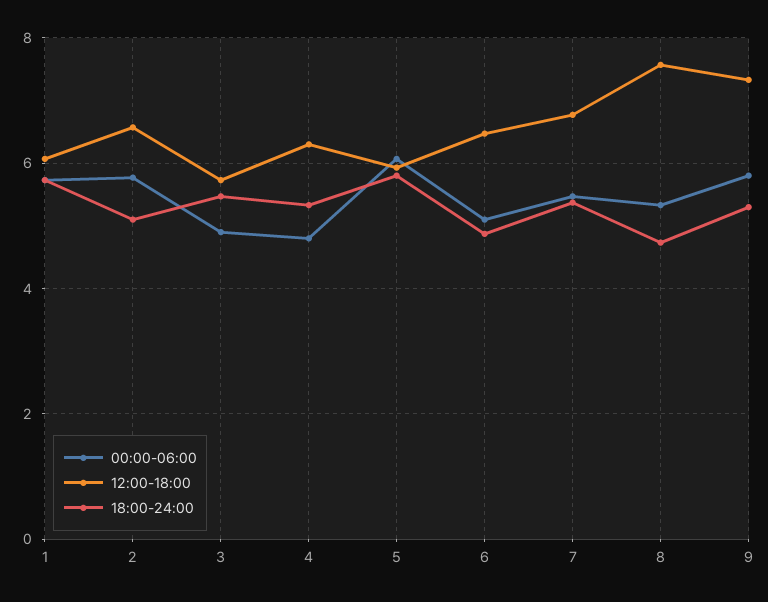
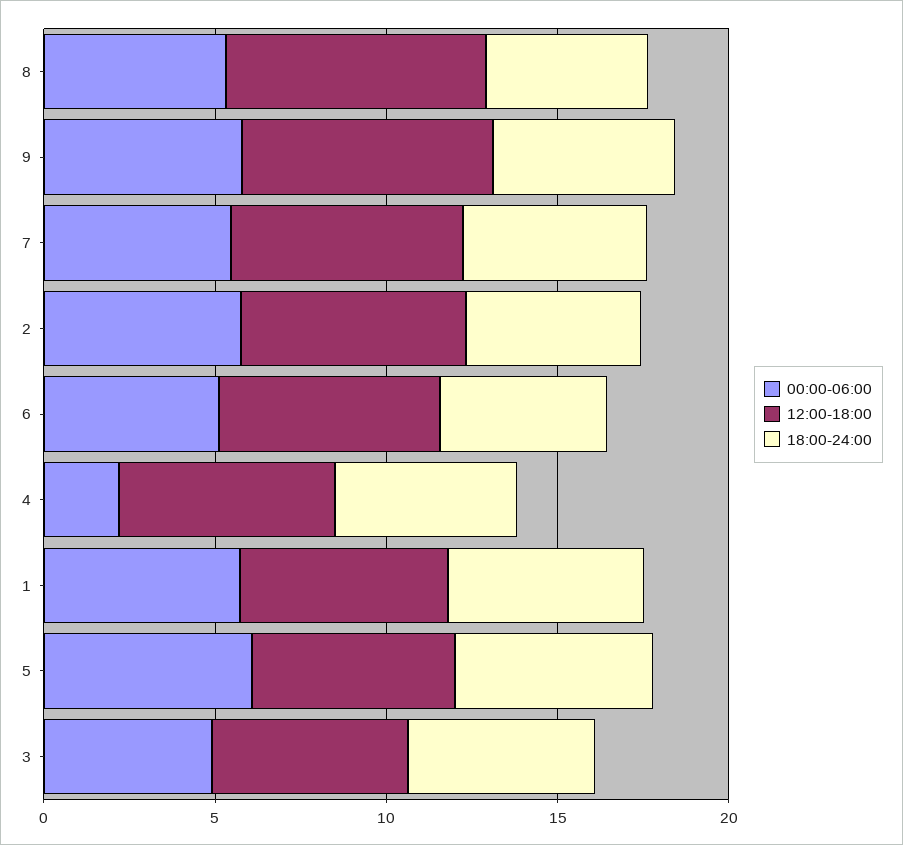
00:00-06:00, 4: 4.8 -> 2

